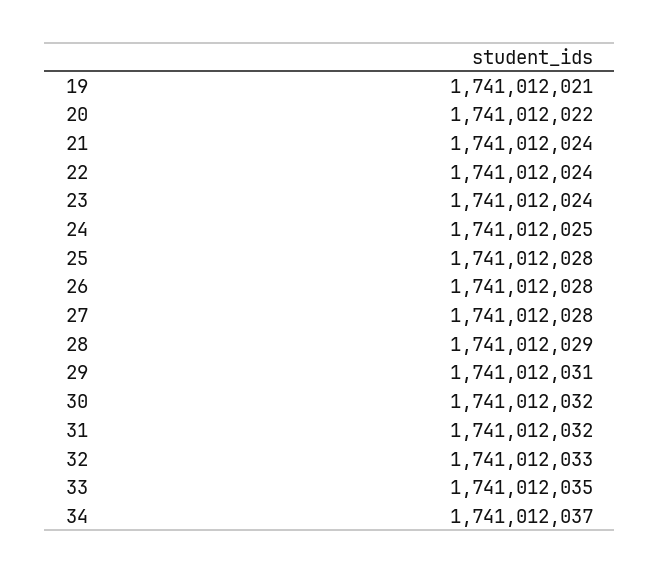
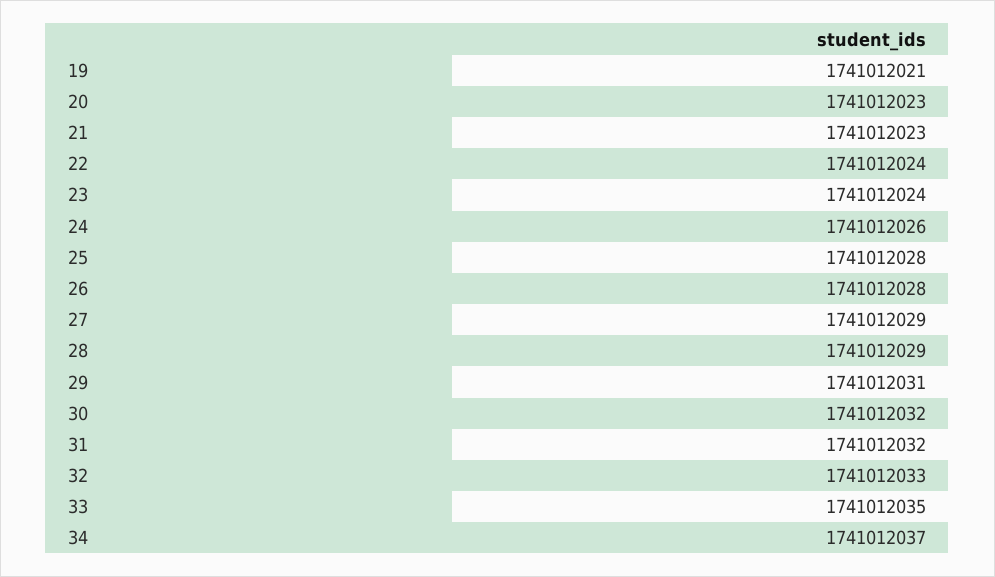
20: 1741012022 -> 1741012023
21: 1741012024 -> 1741012023
24: 1741012025 -> 1741012026
27: 1741012028 -> 1741012029

